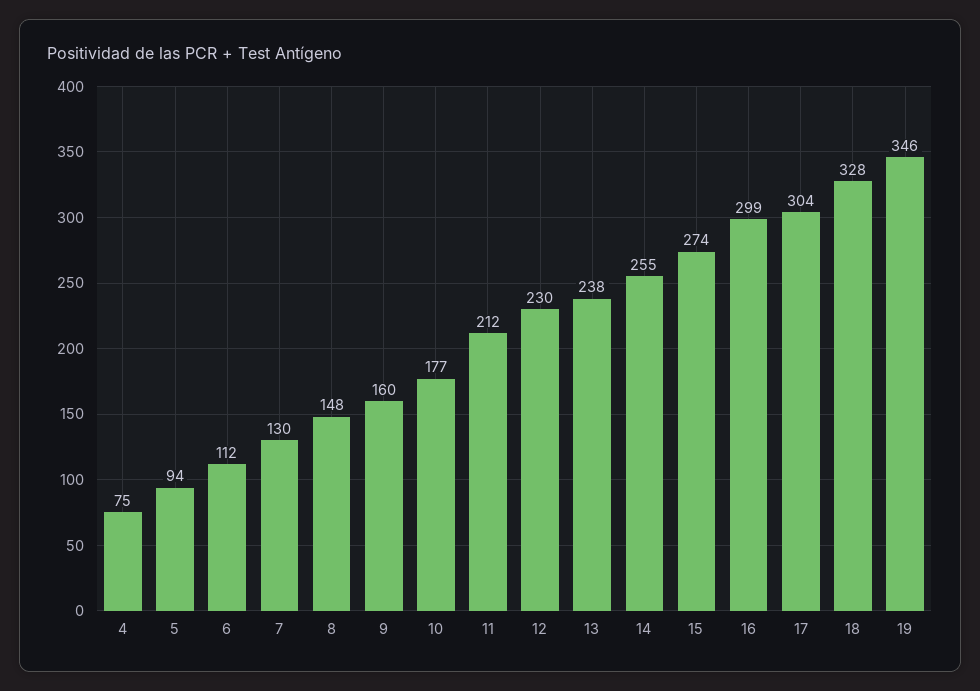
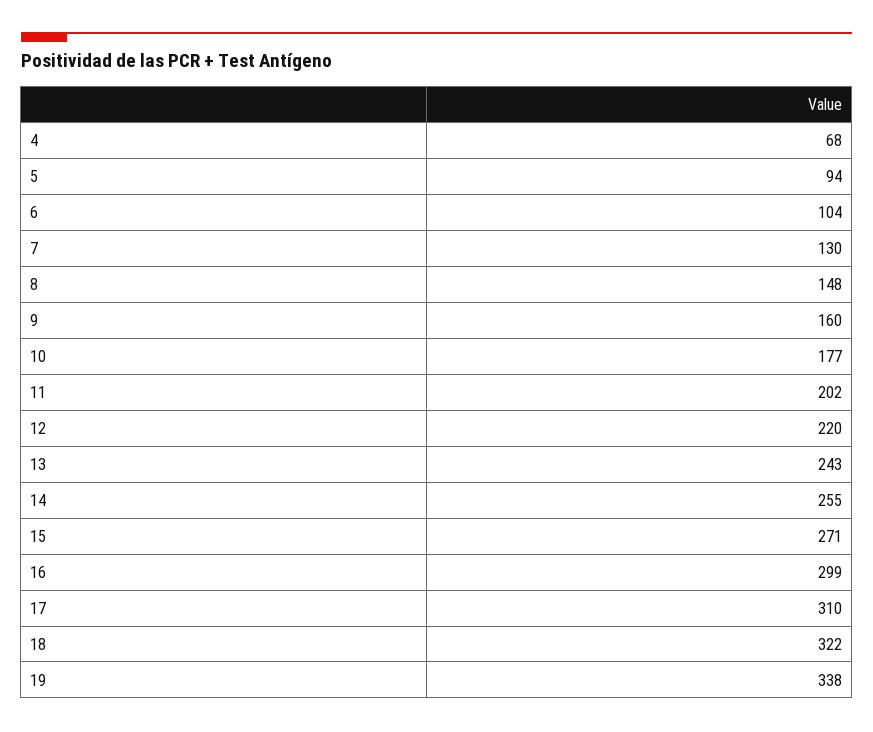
4: 75 -> 68
6: 112 -> 104
11: 212 -> 202
12: 230 -> 220
13: 238 -> 243
15: 274 -> 271
17: 304 -> 310
18: 328 -> 322
19: 346 -> 338

